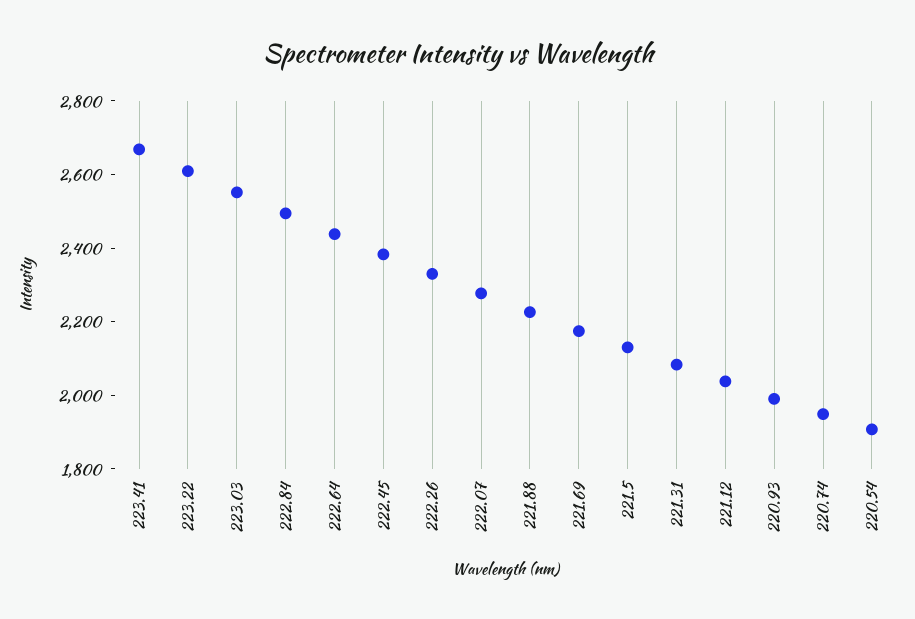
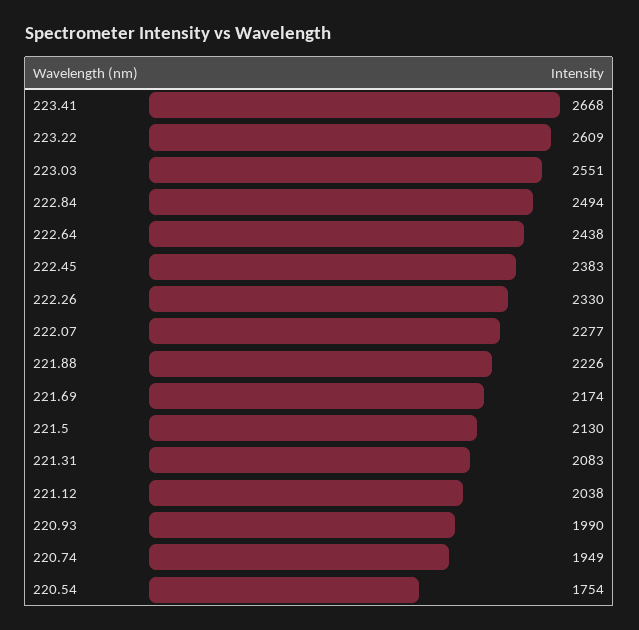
220.54: 1900 -> 1754

